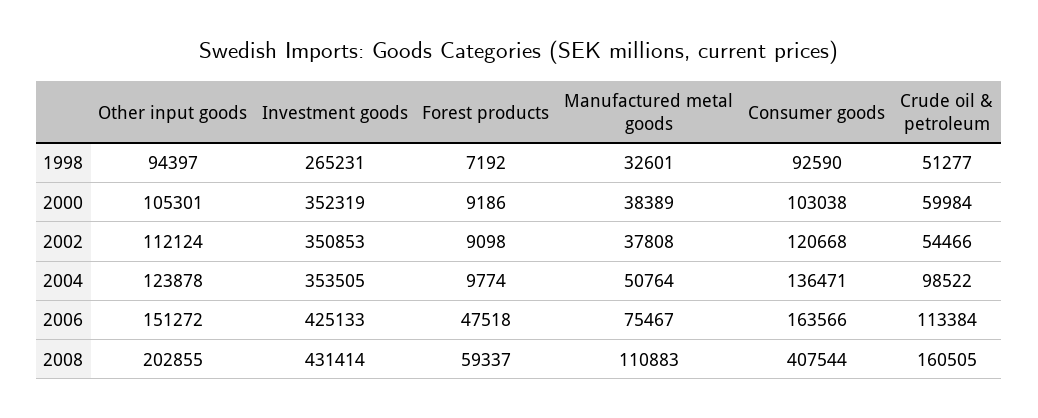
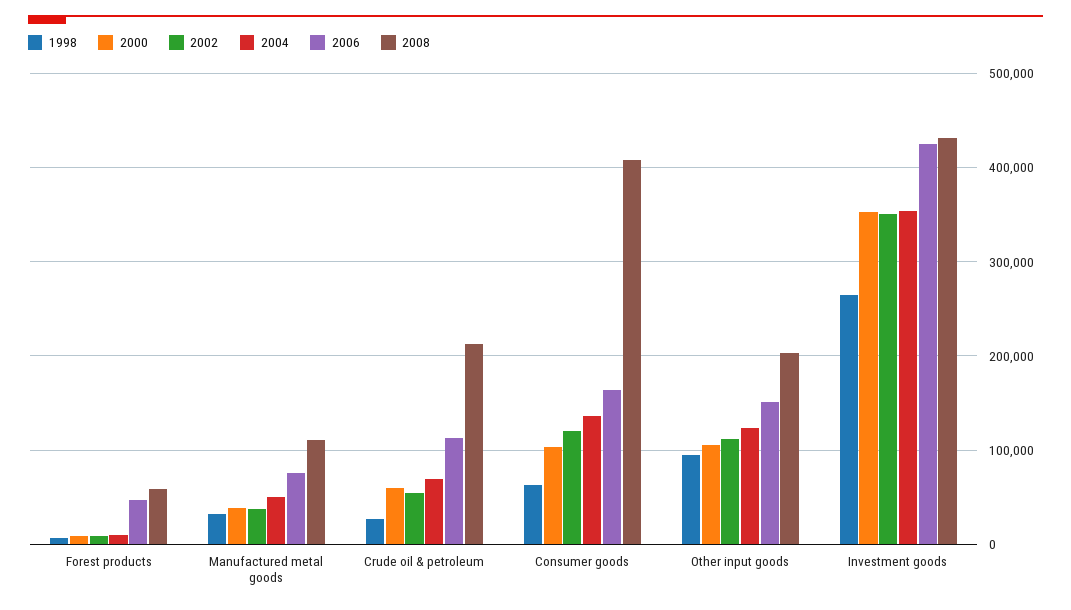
1998, Consumer goods: 92590 -> 60000
1998, Crude oil & petroleum: 51277 -> 30000
2004, Crude oil & petroleum: 98522 -> 70000
2008, Crude oil & petroleum: 160505 -> 210000

